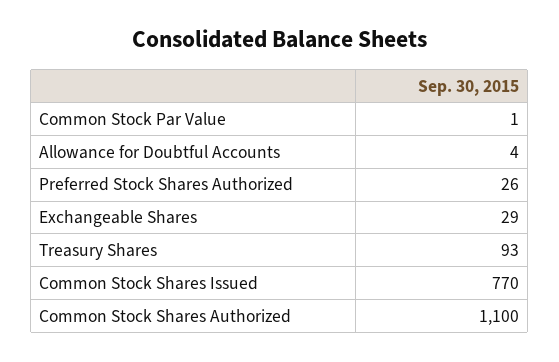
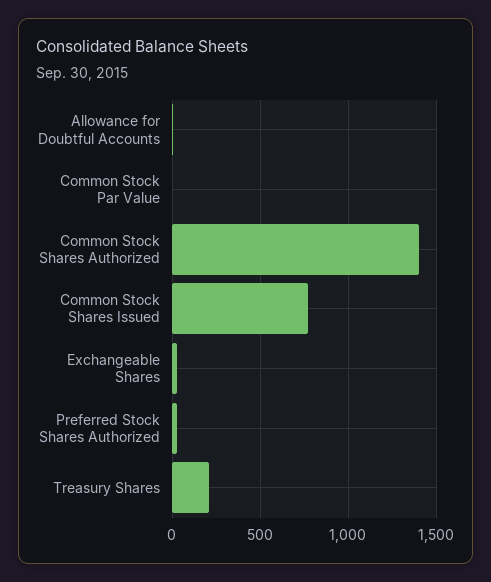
Treasury Shares: 93 -> 200
Common Stock Shares Authorized: 1100 -> 1400

